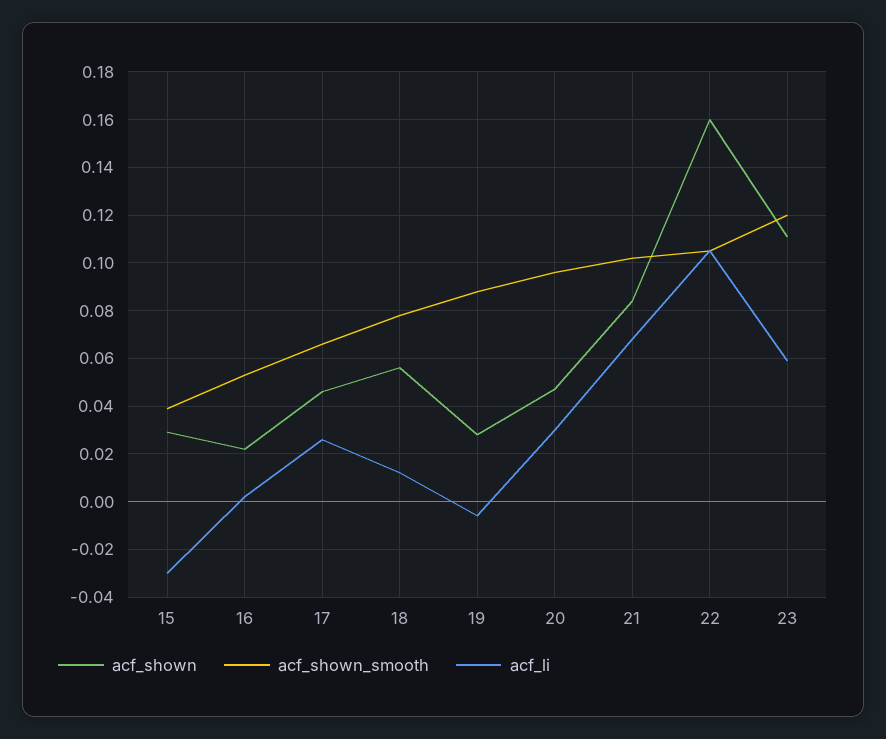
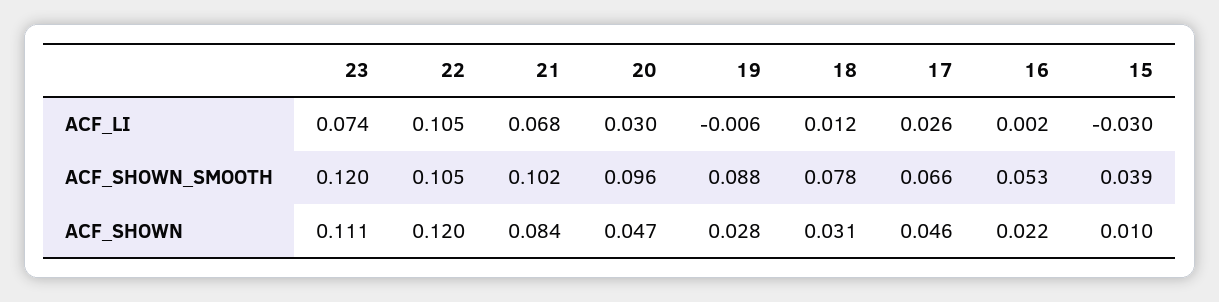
acf_shown, 15: 0.03 -> 0.01
acf_shown, 18: 0.055 -> 0.031
acf_shown, 22: 0.16 -> 0.12
acf_li, 23: 0.06 -> 0.074

